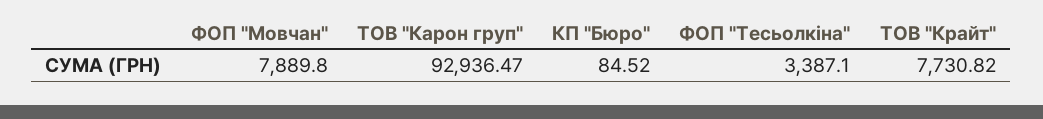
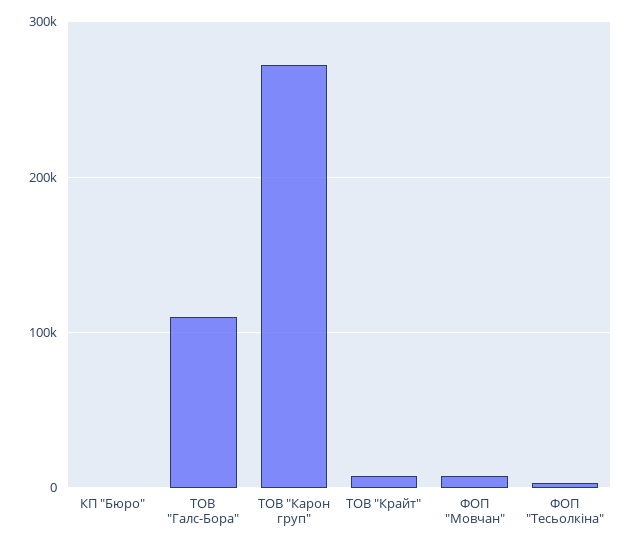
ТОВ "Карон груп": 92936.47 -> 270000
ТОВ "Галс-Бора": none -> 110000

